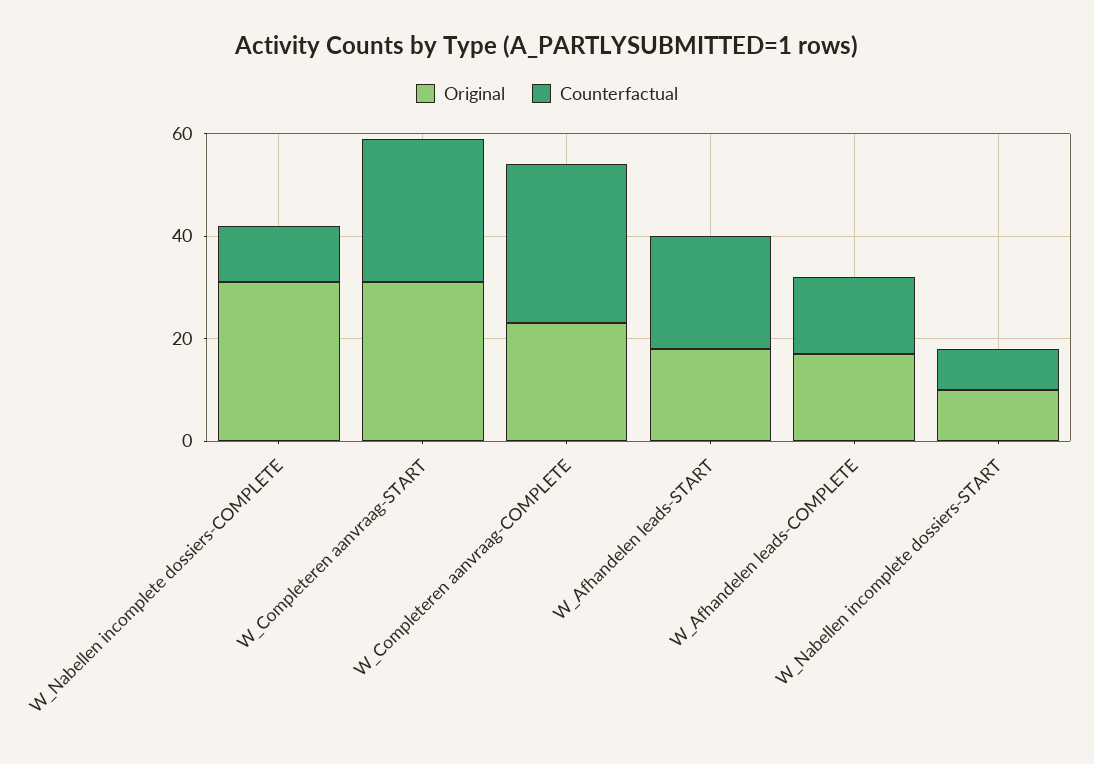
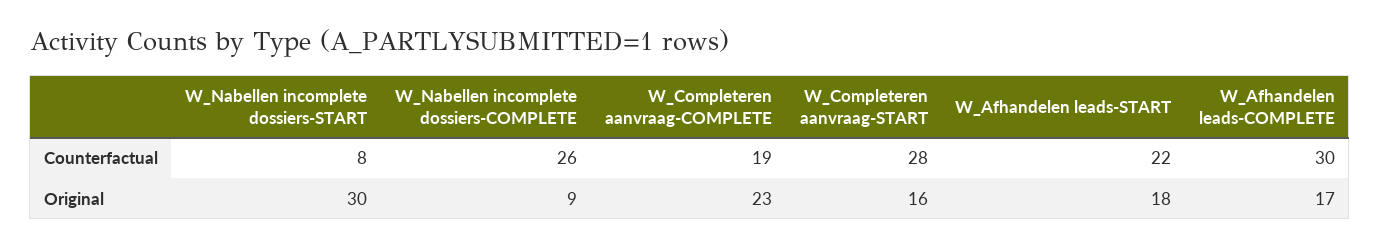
Original, W_Nabellen incomplete dossiers-COMPLETE: 30 -> 9
Counterfactual, W_Nabellen incomplete dossiers-COMPLETE: 10 -> 26
Original, W_Completeren aanvraag-START: 30 -> 16
Counterfactual, W_Completeren aanvraag-COMPLETE: 30 -> 19
Counterfactual, W_Afhandelen leads-COMPLETE: 15 -> 30
Original, W_Nabellen incomplete dossiers-START: 10 -> 30

